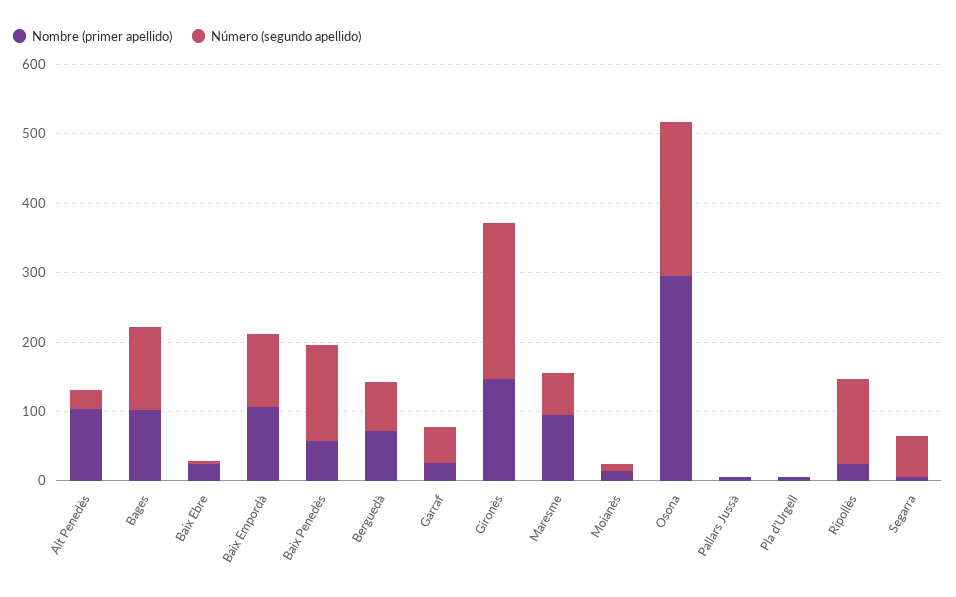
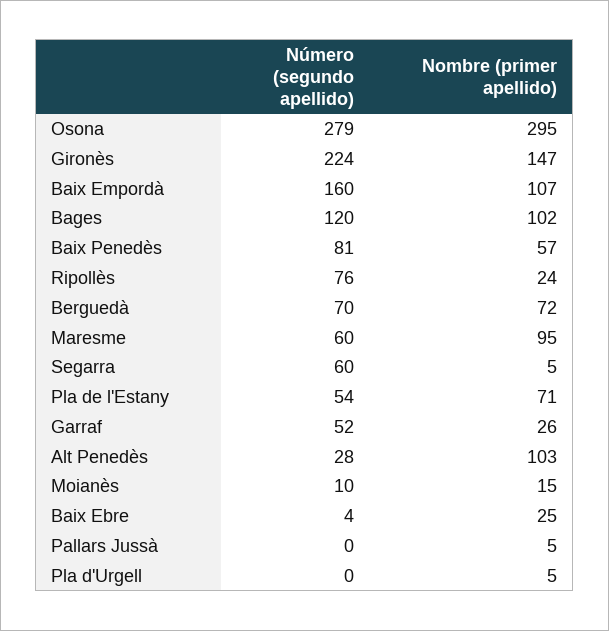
Número (segundo apellido), Baix Empordà: 100 -> 160
Número (segundo apellido), Baix Penedès: 140 -> 81
Número (segundo apellido), Osona: 220 -> 279
Número (segundo apellido), Ripollès: 120 -> 76
Número (segundo apellido), Pla de l'Estany: none -> 54
Nombre (primer apellido), Pla de l'Estany: none -> 71

